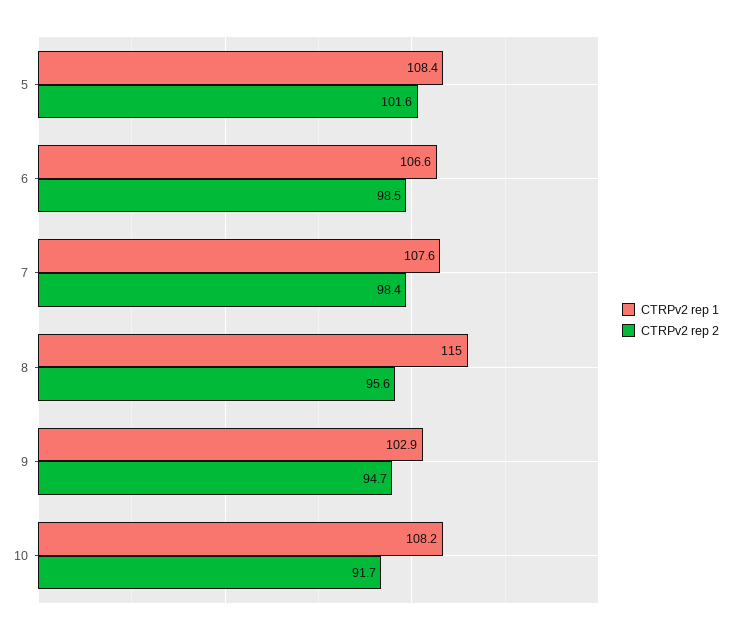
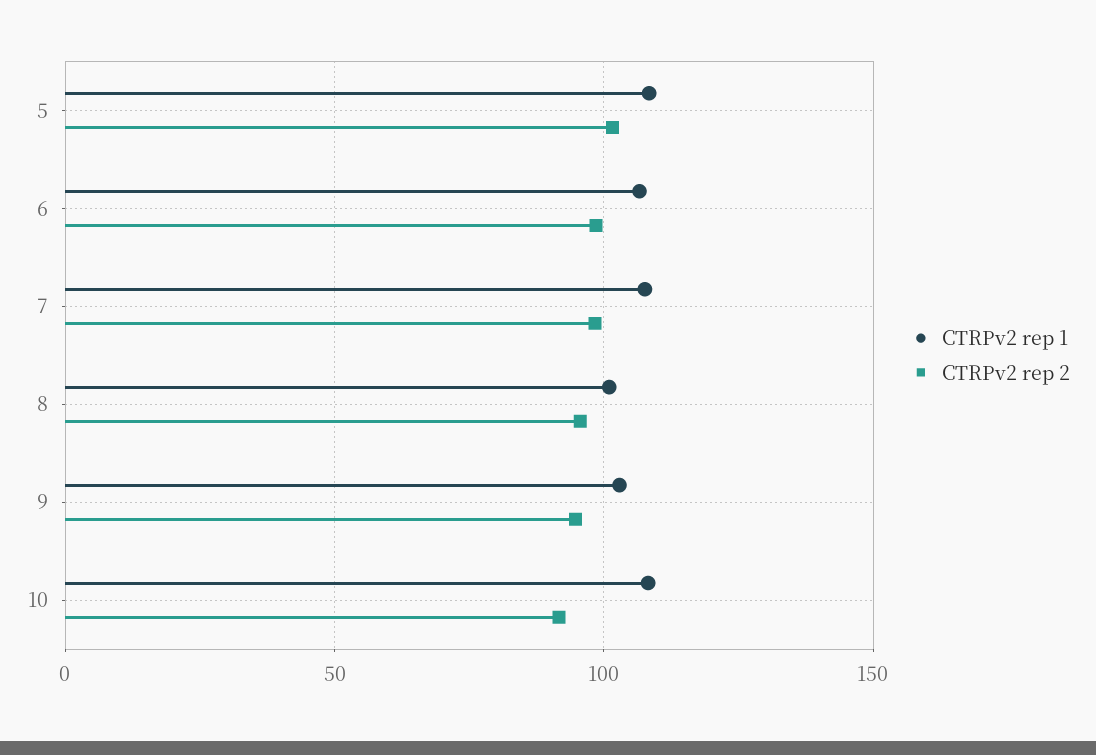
CTRPv2 rep 1, 8: 115 -> 100

